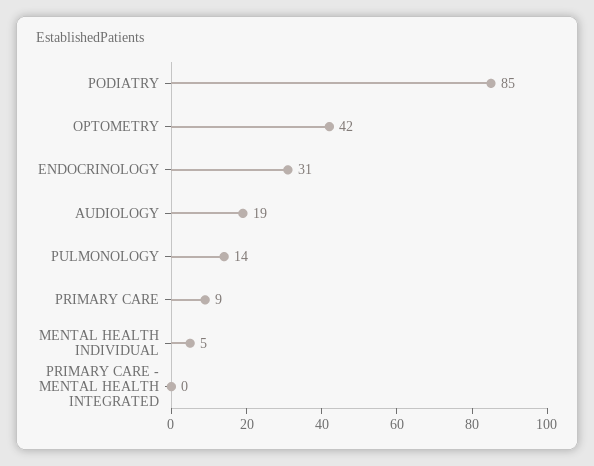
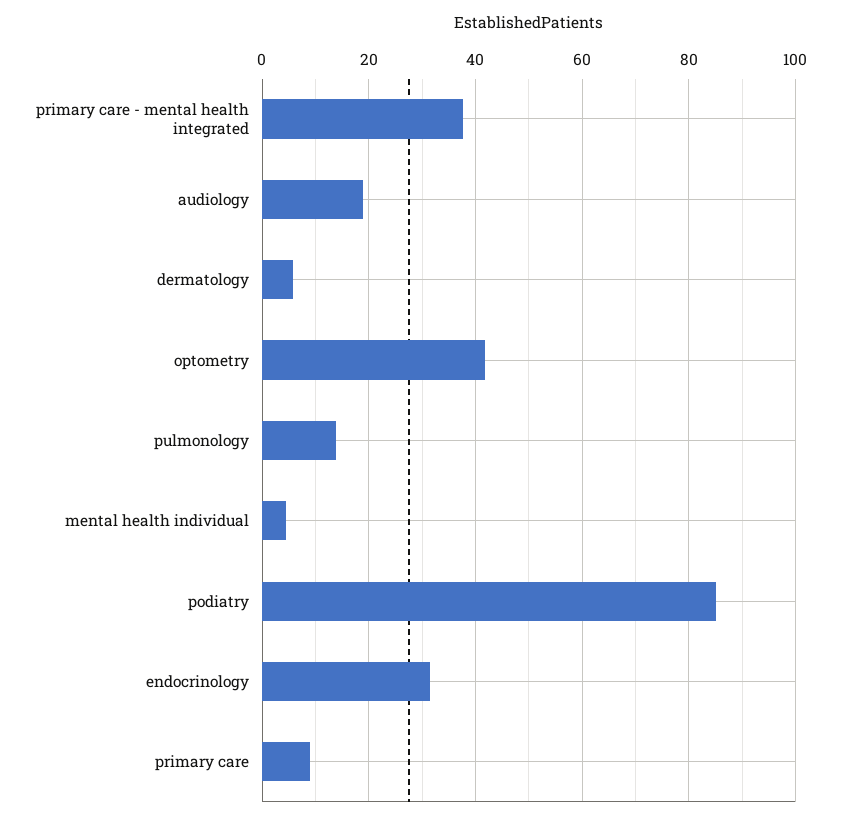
PRIMARY CARE - MENTAL HEALTH INTEGRATED: 0 -> 38
dermatology: none -> 6

